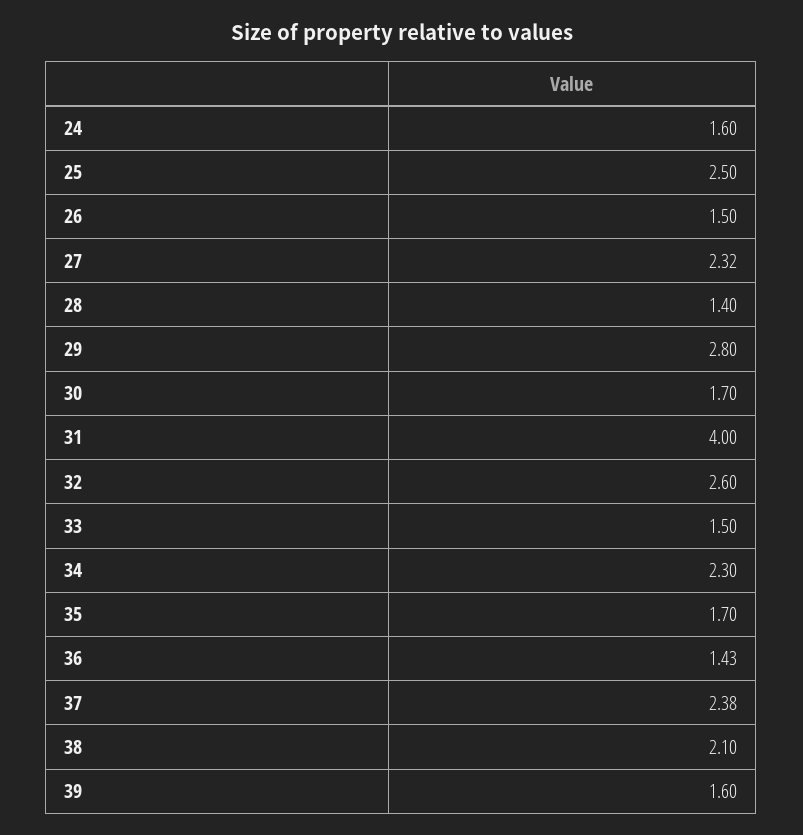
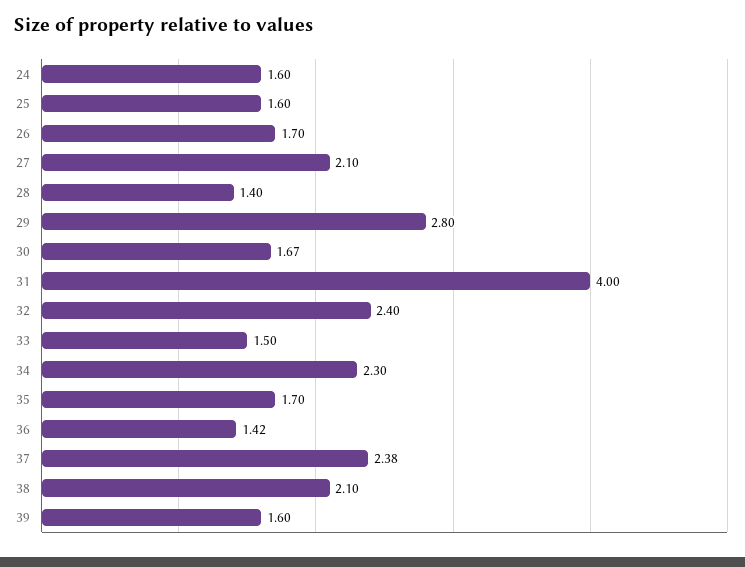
25: 2.5 -> 1.6
26: 1.5 -> 1.7
27: 2.32 -> 2.1
30: 1.7 -> 1.67
32: 2.6 -> 2.4
36: 1.43 -> 1.42

